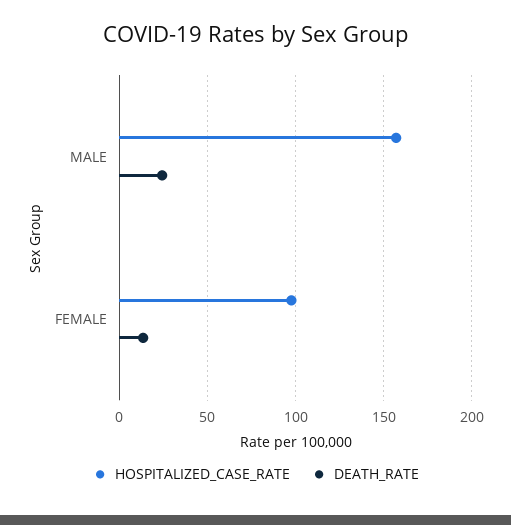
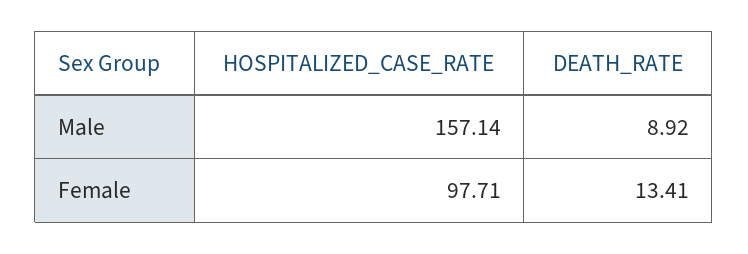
DEATH_RATE, MALE: 25 -> 8.92

